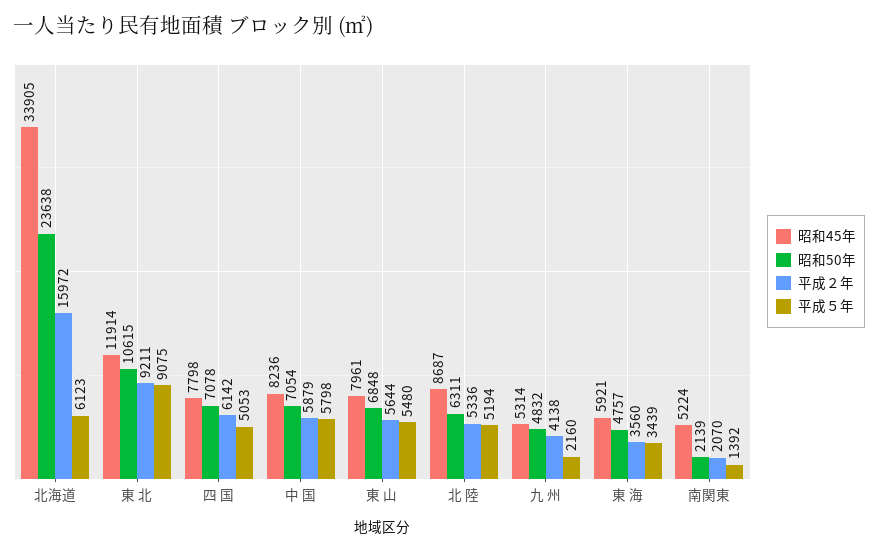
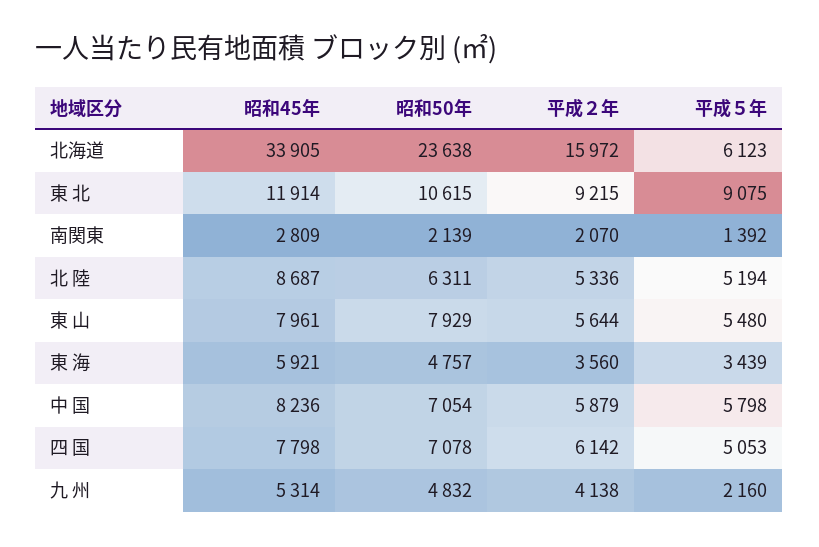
平成２年, 東 北: 9211 -> 9215
昭和50年, 東 山: 6848 -> 7929
昭和45年, 南関東: 5224 -> 2809

